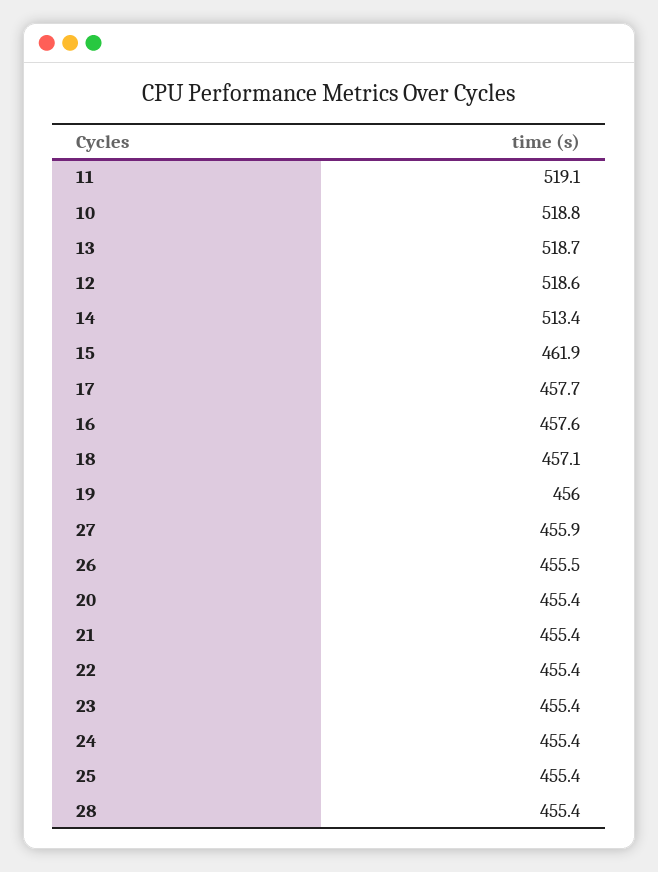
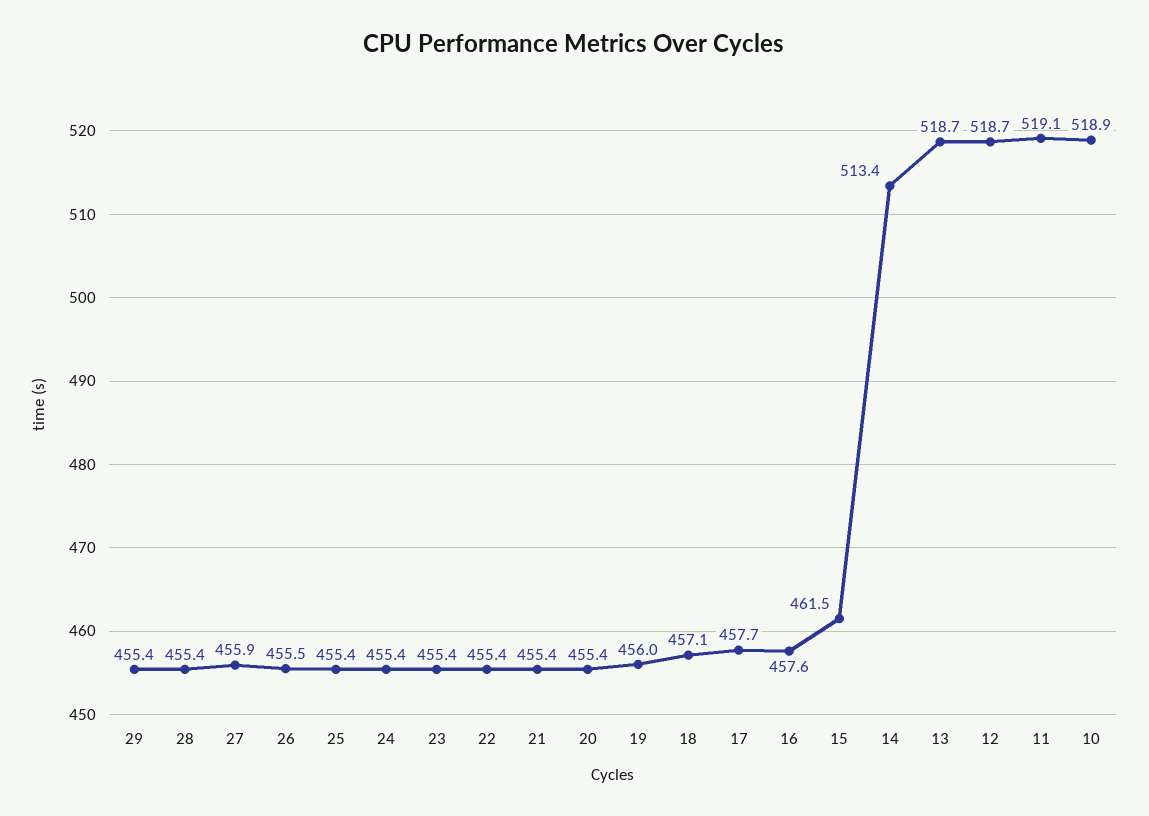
10: 518.8 -> 518.9
12: 518.6 -> 518.7
15: 461.9 -> 461.5
29: none -> 455.4

